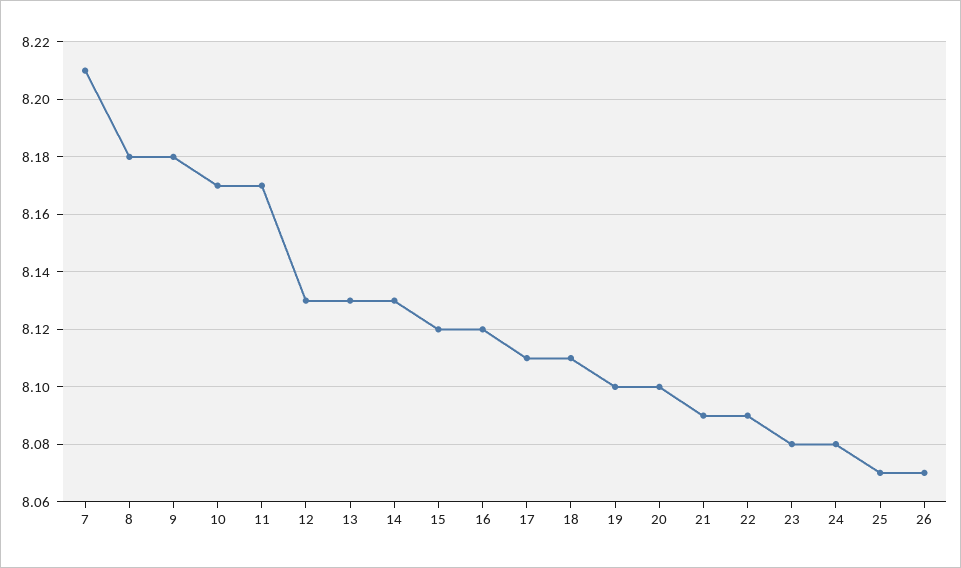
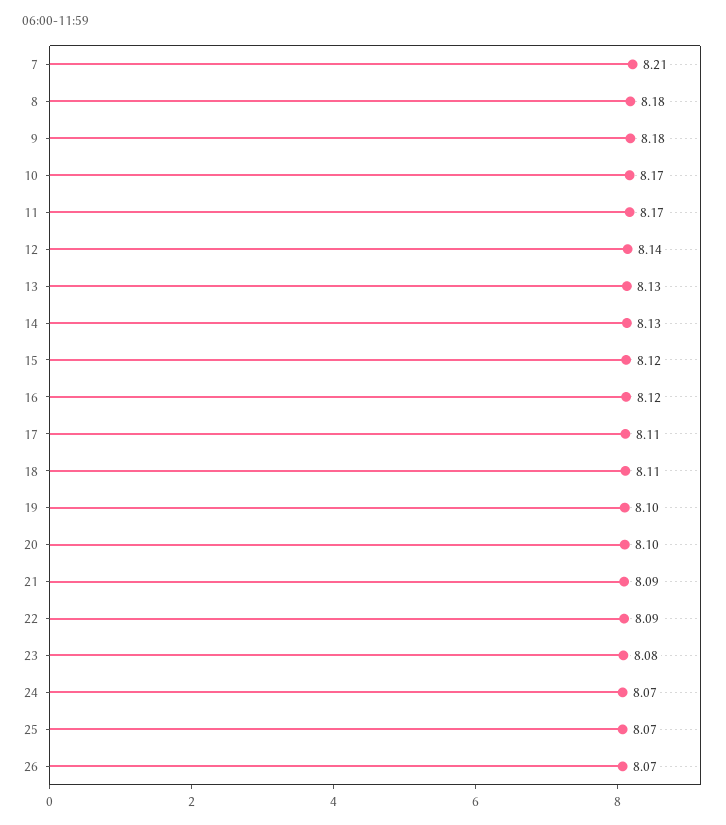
12: 8.13 -> 8.14
24: 8.08 -> 8.07

